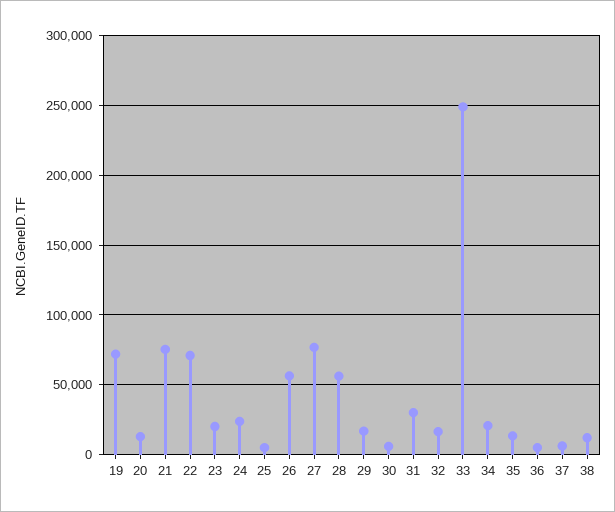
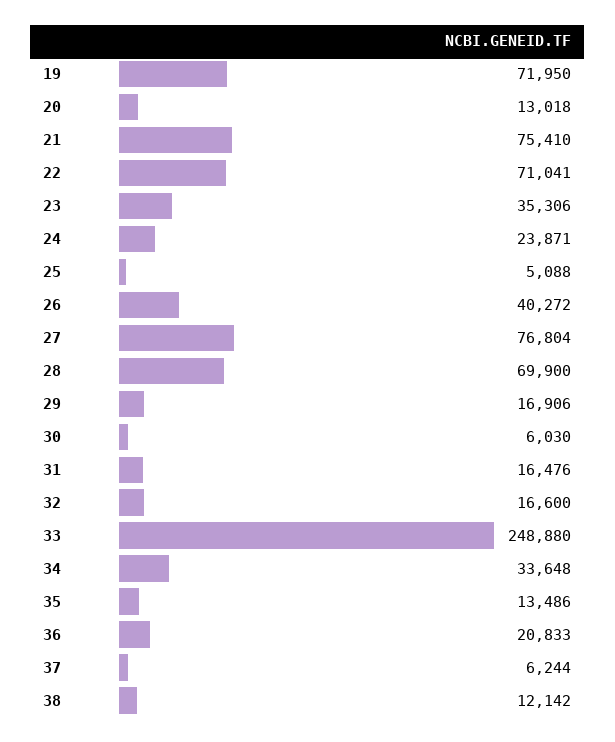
23: 20000 -> 35306
26: 55000 -> 40272
28: 55000 -> 69900
31: 30000 -> 16476
34: 20000 -> 33648
36: 5000 -> 20833

